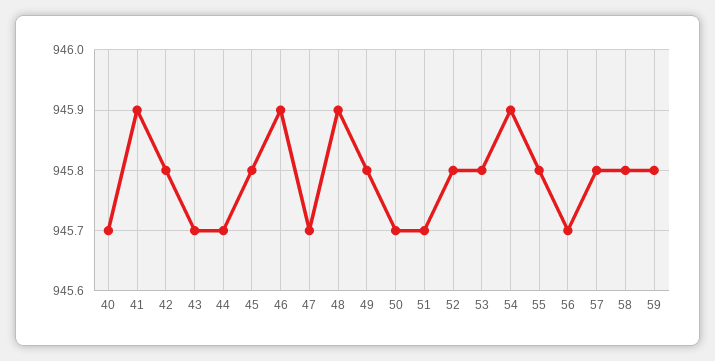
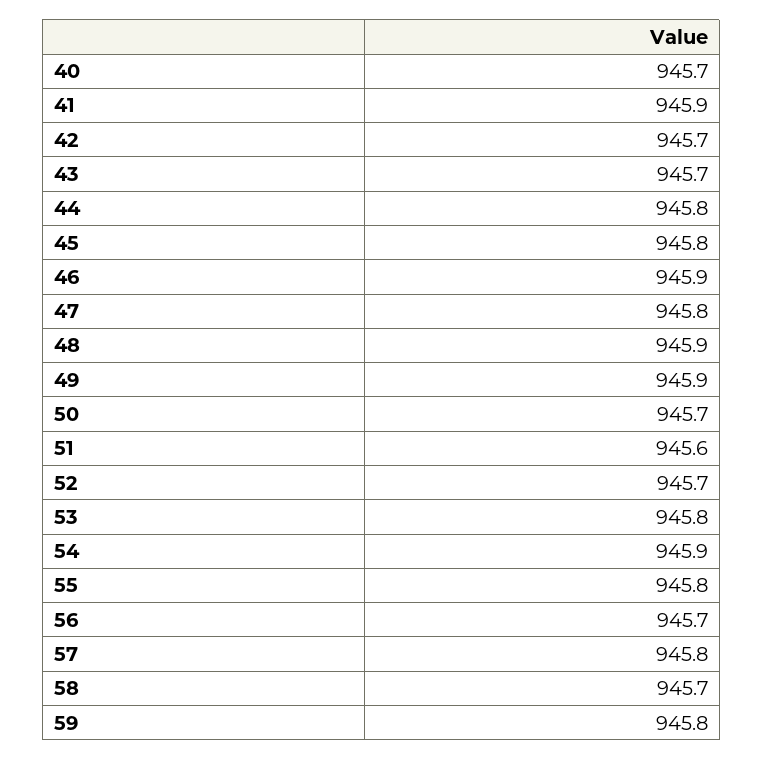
42: 945.8 -> 945.7
44: 945.7 -> 945.8
47: 945.7 -> 945.8
49: 945.8 -> 945.9
51: 945.7 -> 945.6
52: 945.8 -> 945.7
58: 945.8 -> 945.7

